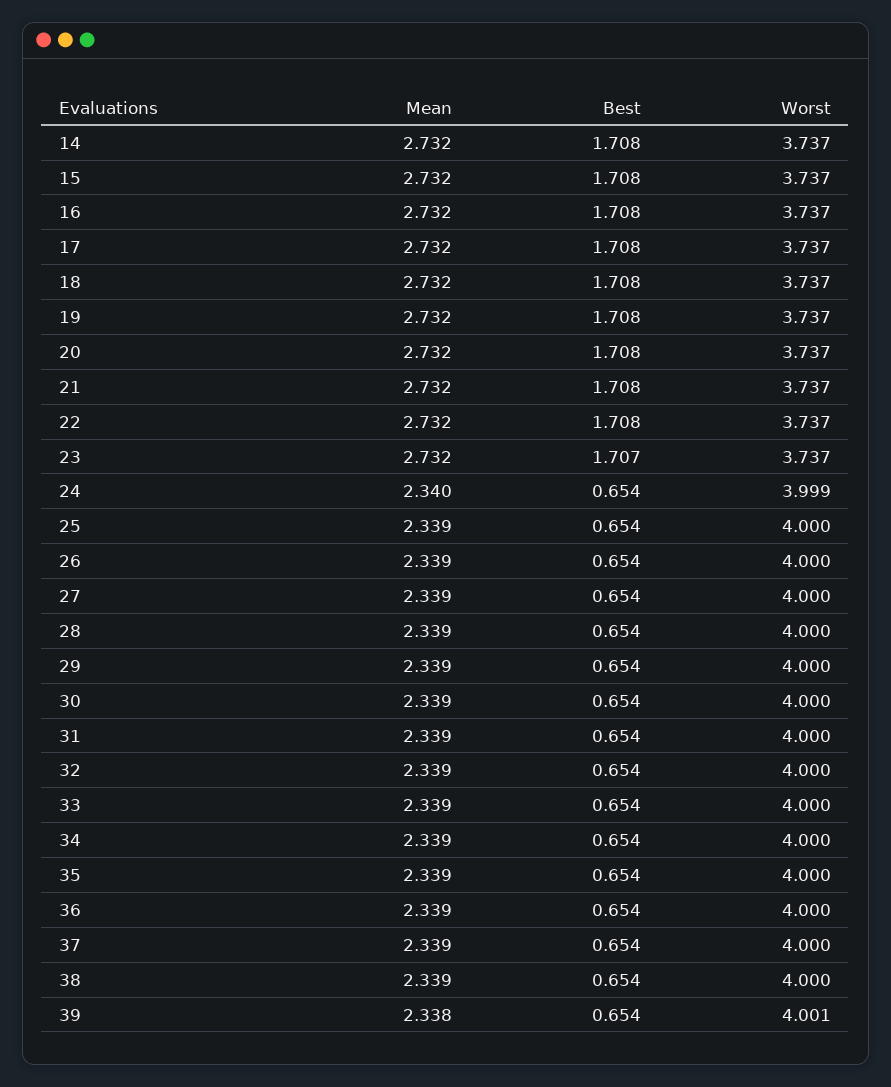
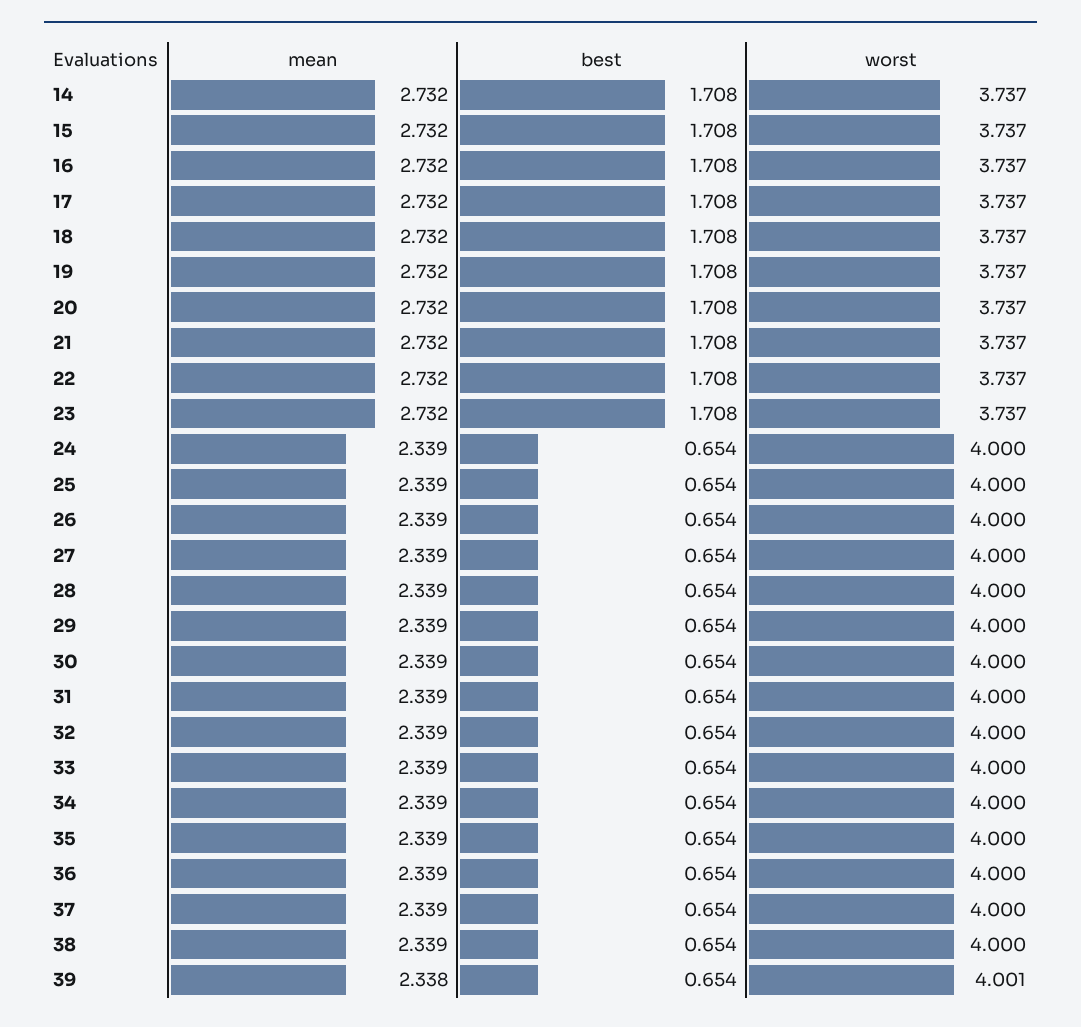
Best, 23: 1.707 -> 1.708
Mean, 24: 2.34 -> 2.339
Worst, 24: 3.999 -> 4

